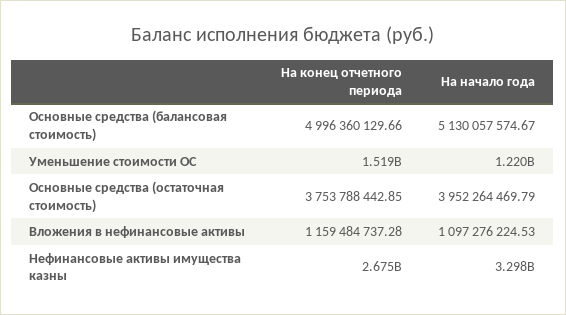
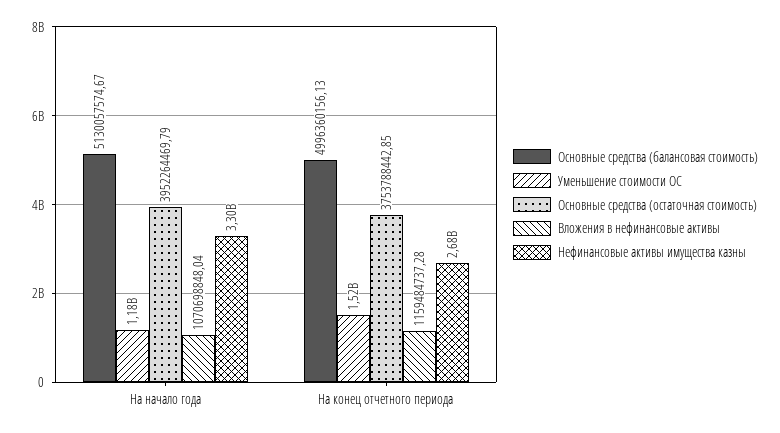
Основные средства (балансовая стоимость), На конец отчетного периода: 4996360129.66 -> 4996360156.13
Уменьшение стоимости ОС, На начало года: 1220000000 -> 1180000000
Вложения в нефинансовые активы, На начало года: 1097276224.53 -> 1070698848.04

